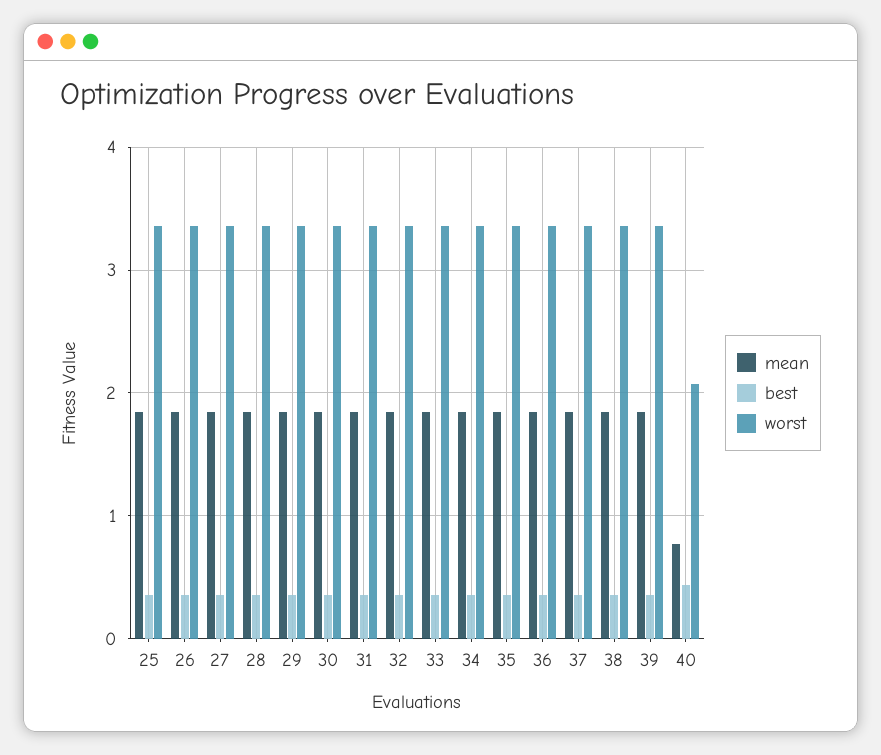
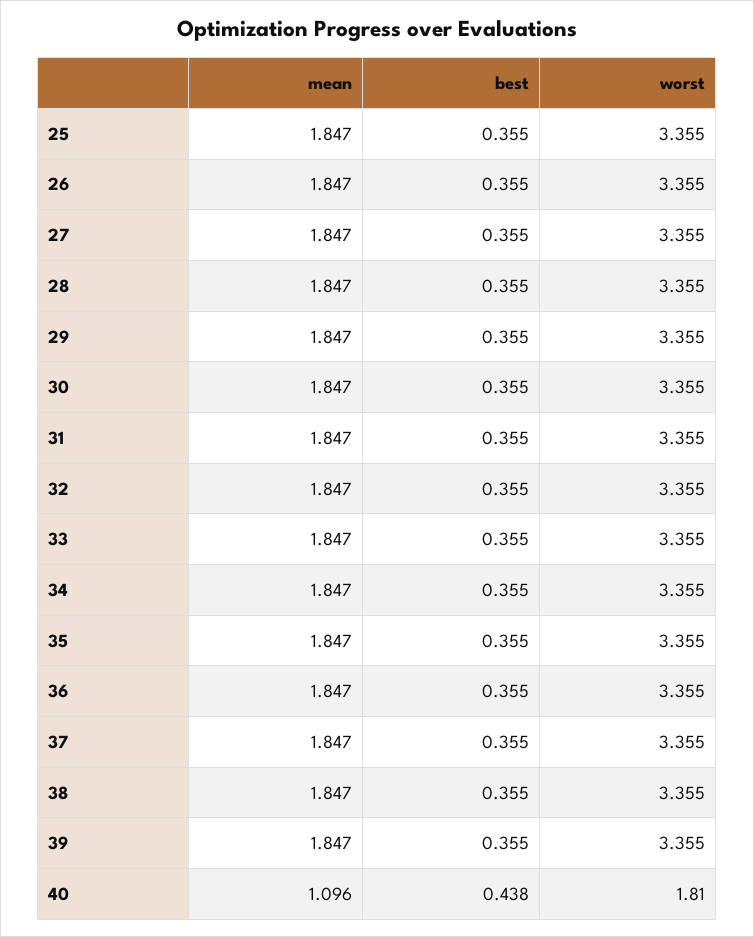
mean, 40: 0.8 -> 1.096
worst, 40: 2.1 -> 1.81

